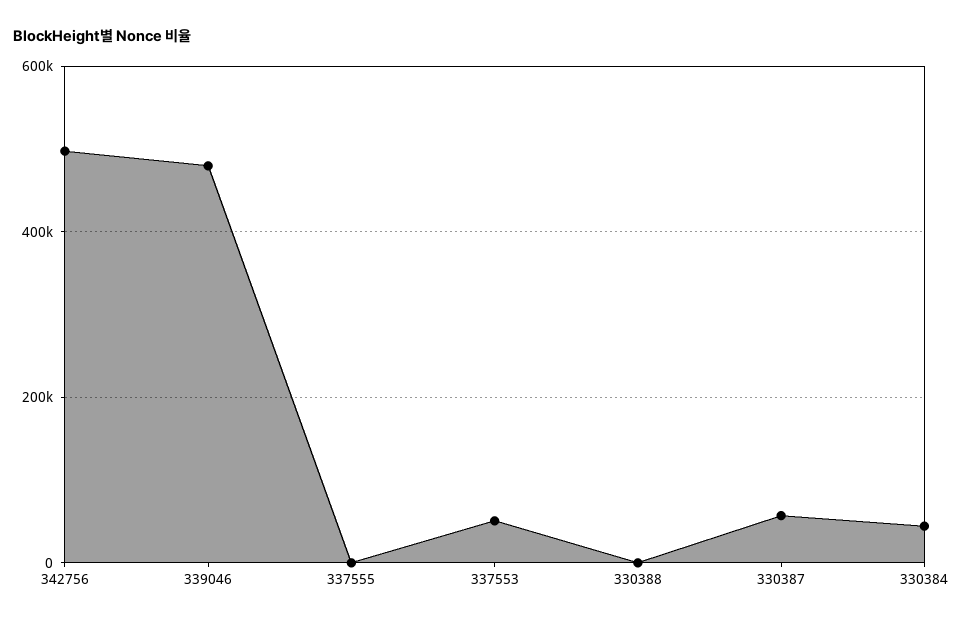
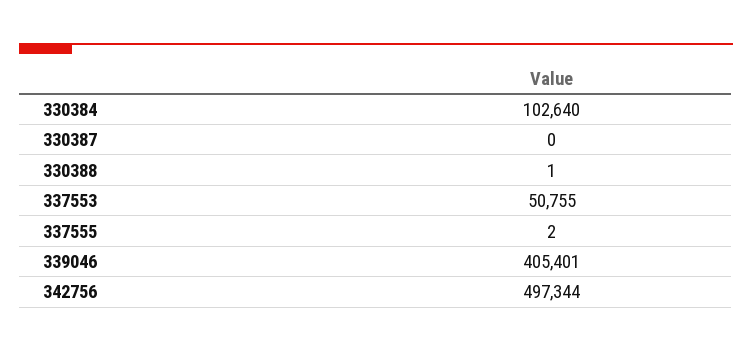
339046: 480000 -> 405401
330387: 60000 -> 0
330384: 40000 -> 102640

